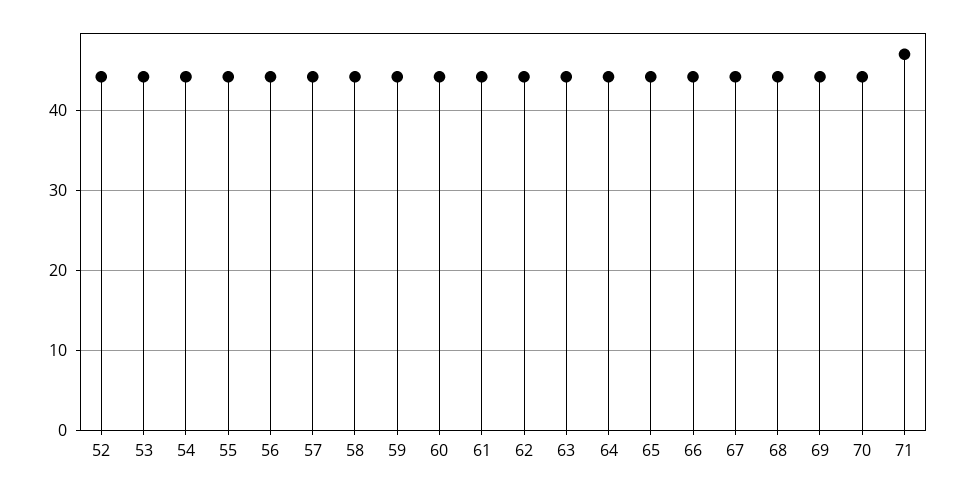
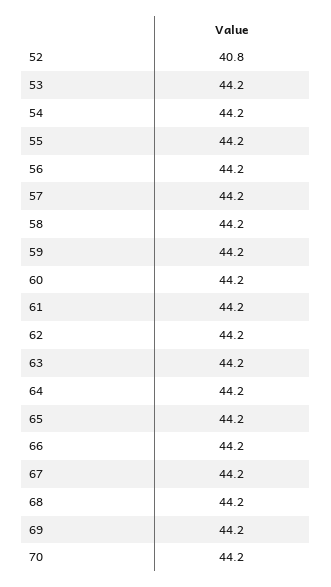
52: 44 -> 40.8
71: 47 -> none

